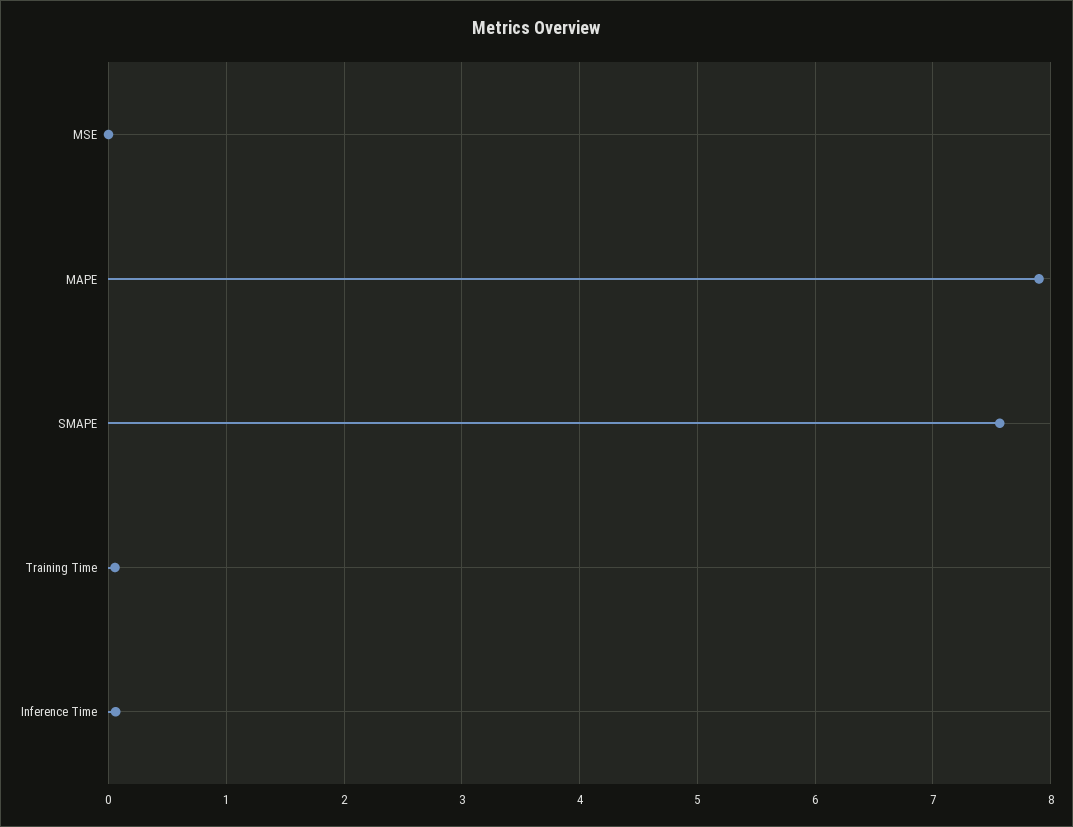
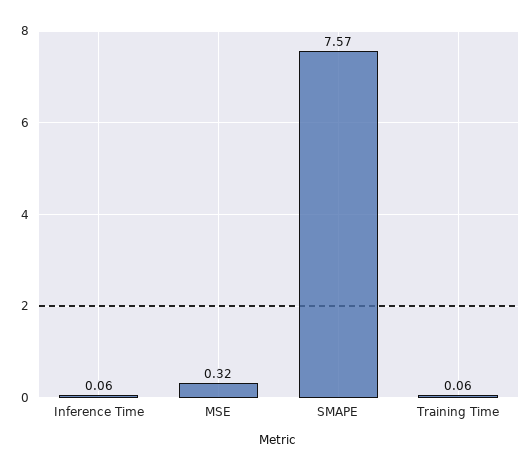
MSE: 0 -> 0.32
MAPE: 7.9 -> none

